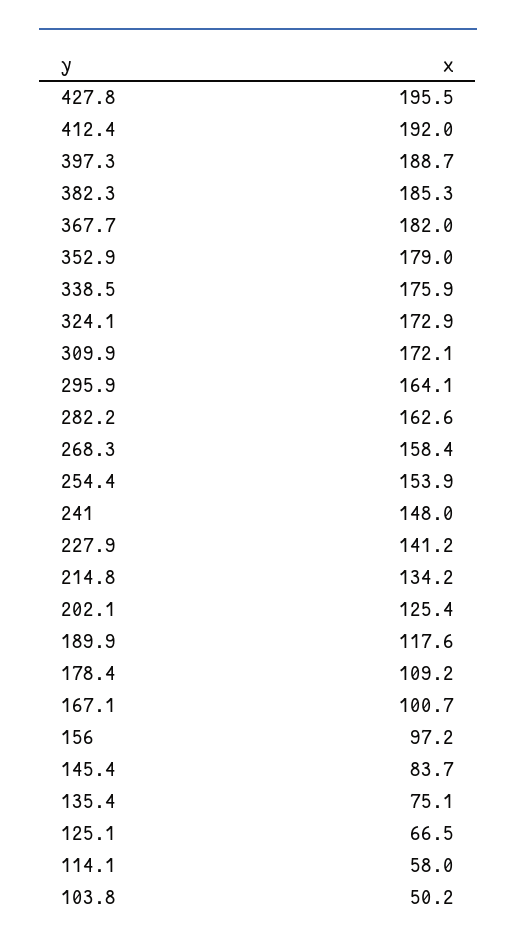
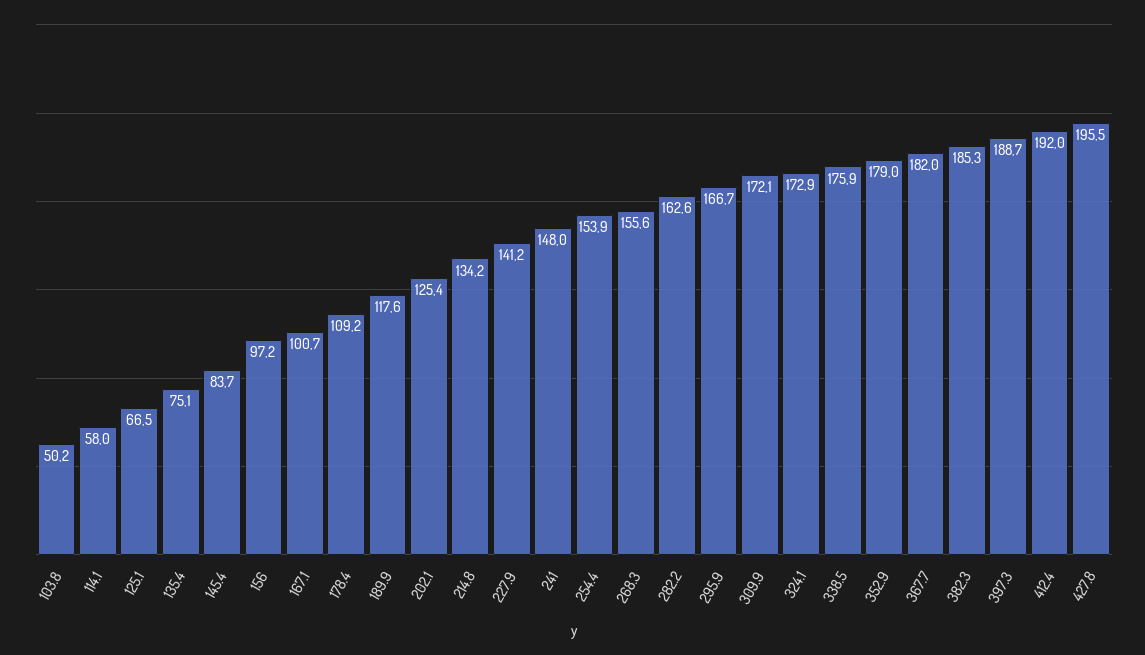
295.9: 164.1 -> 166.7
268.3: 158.4 -> 155.6

